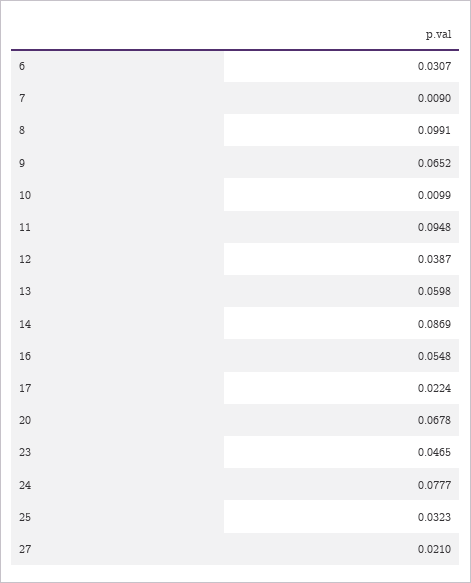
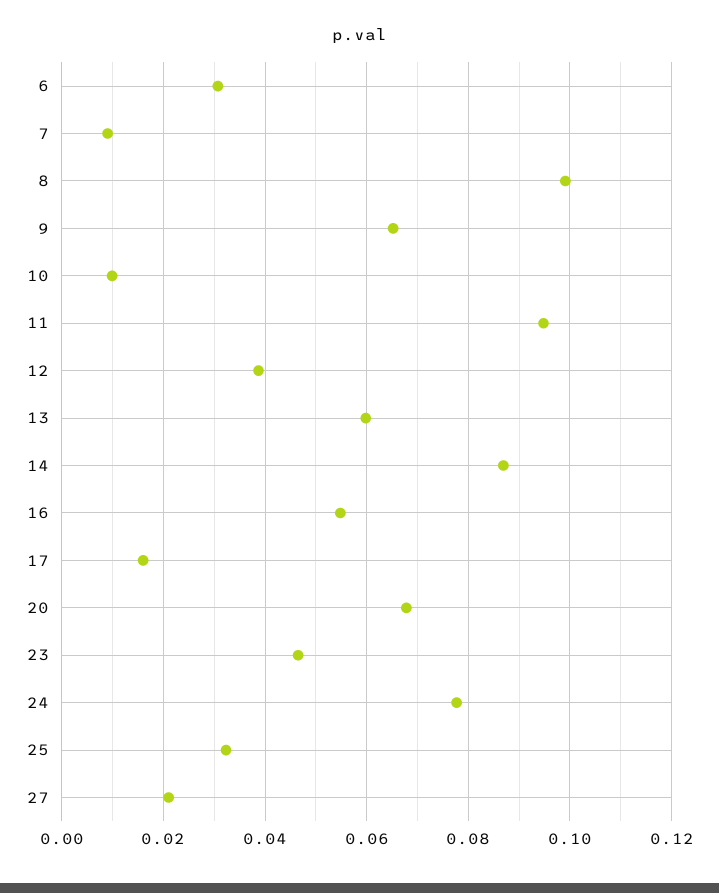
17: 0.0224 -> 0.016

